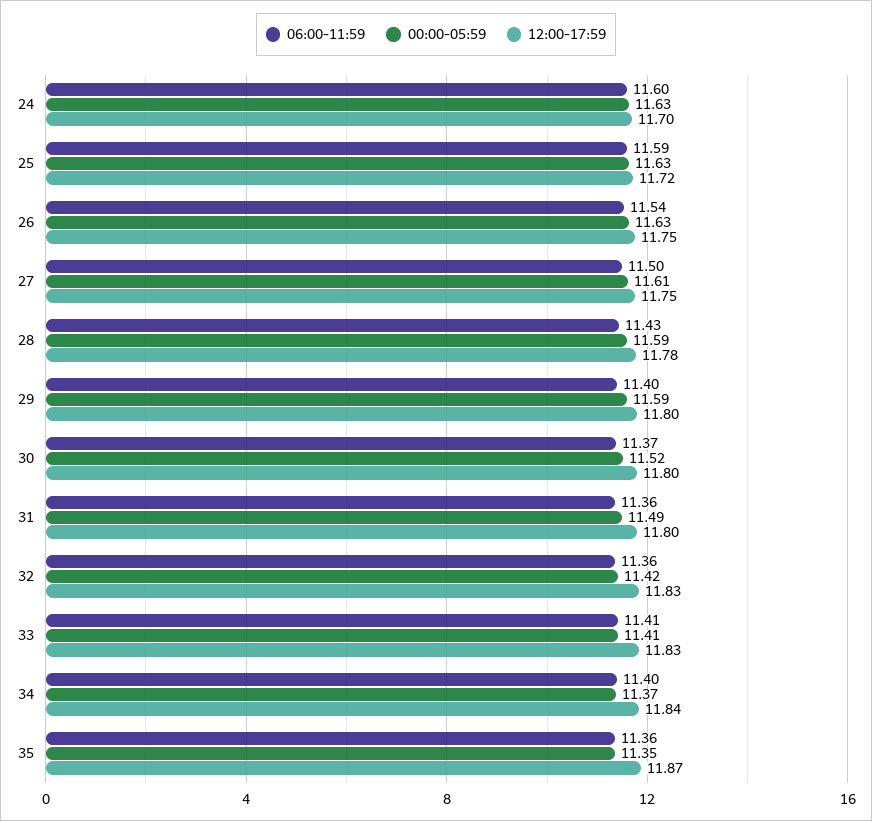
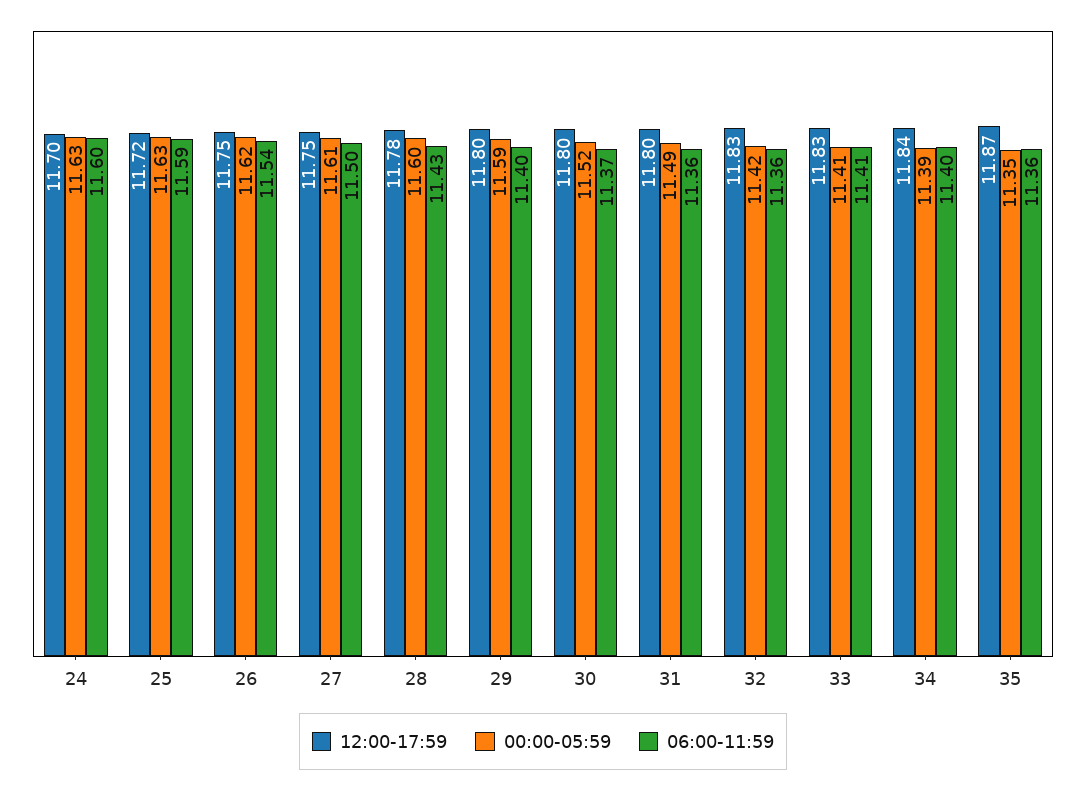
00:00-05:59, 26: 11.63 -> 11.62
00:00-05:59, 28: 11.59 -> 11.6
00:00-05:59, 34: 11.37 -> 11.39

